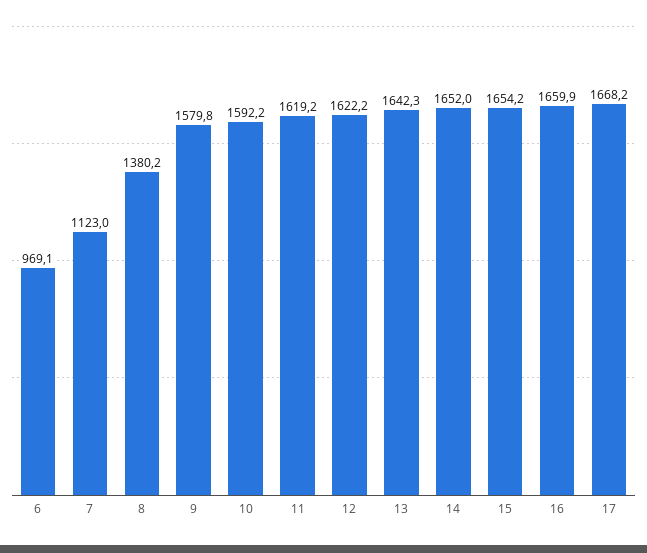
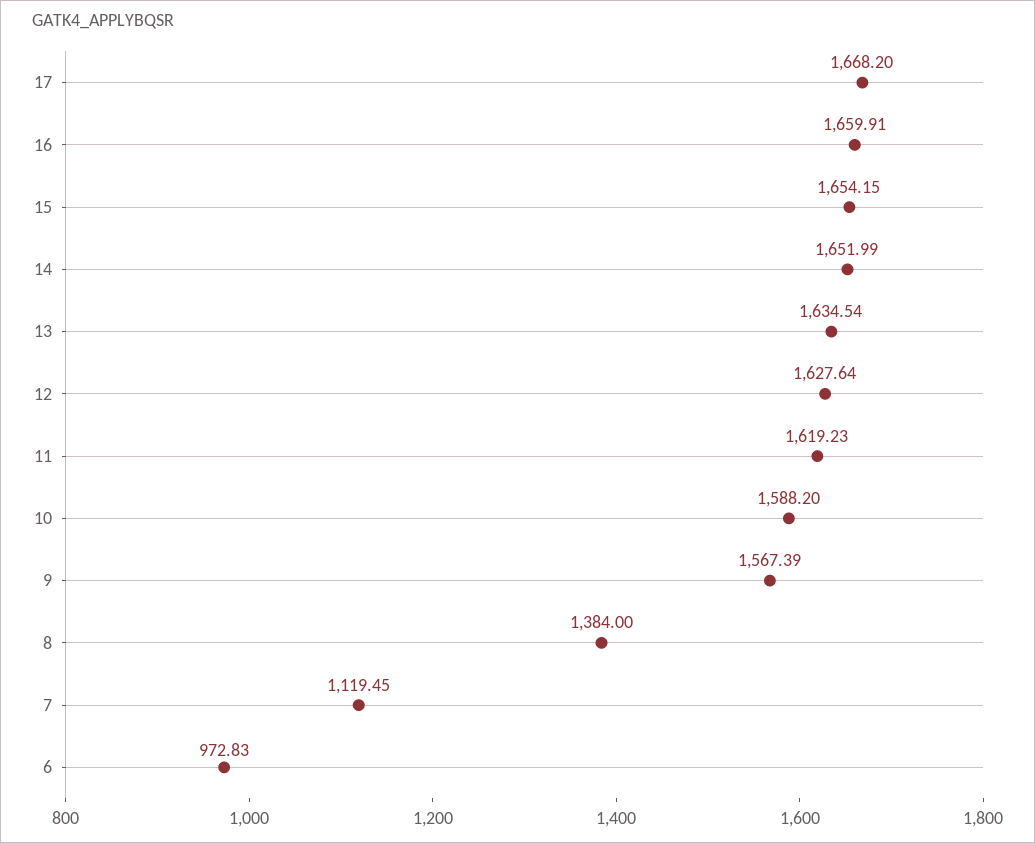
6: 969.1 -> 972.83
7: 1123 -> 1119.45
8: 1380.2 -> 1384
9: 1579.8 -> 1567.39
10: 1592.2 -> 1588.2
12: 1622.2 -> 1627.64
13: 1642.3 -> 1634.54

